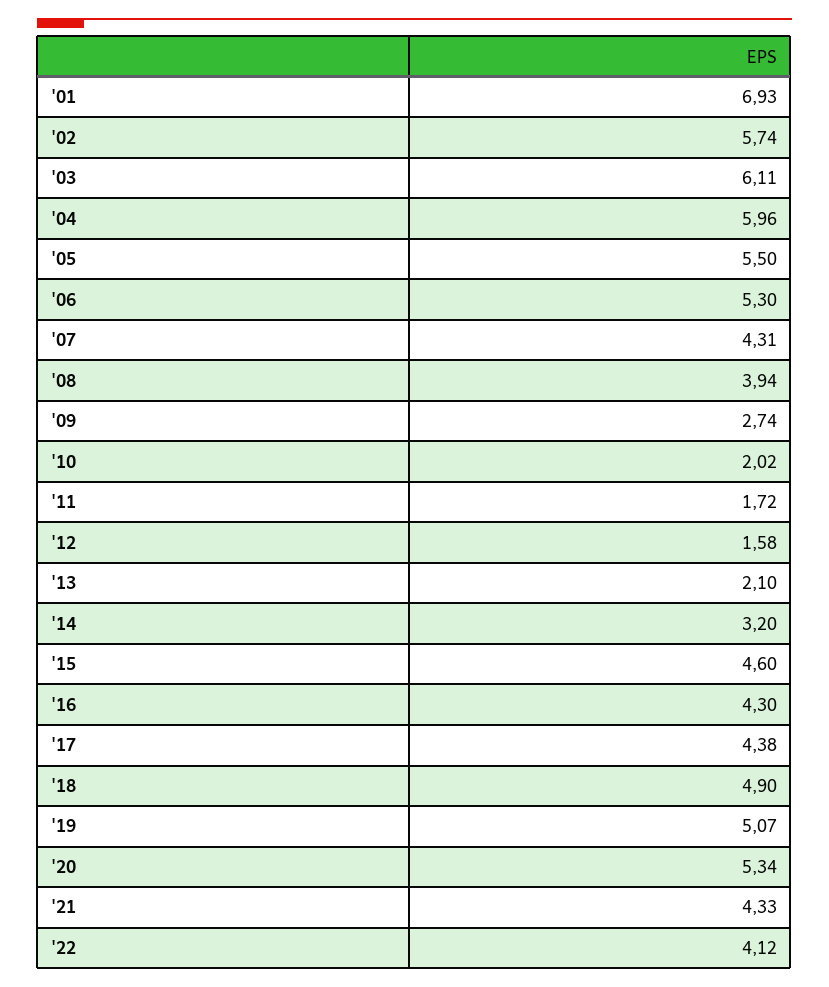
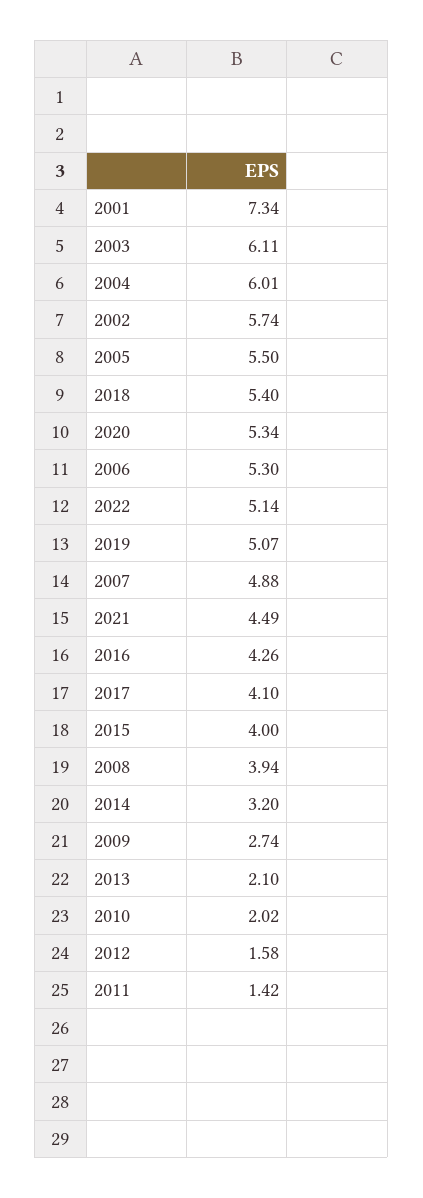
'01: 6.93 -> 7.34
'04: 5.96 -> 6.01
'07: 4.31 -> 4.88
'11: 1.72 -> 1.42
'15: 4.6 -> 4
'16: 4.3 -> 4.26
'17: 4.38 -> 4.1
'18: 4.9 -> 5.4
'21: 4.33 -> 4.49
'22: 4.12 -> 5.14

